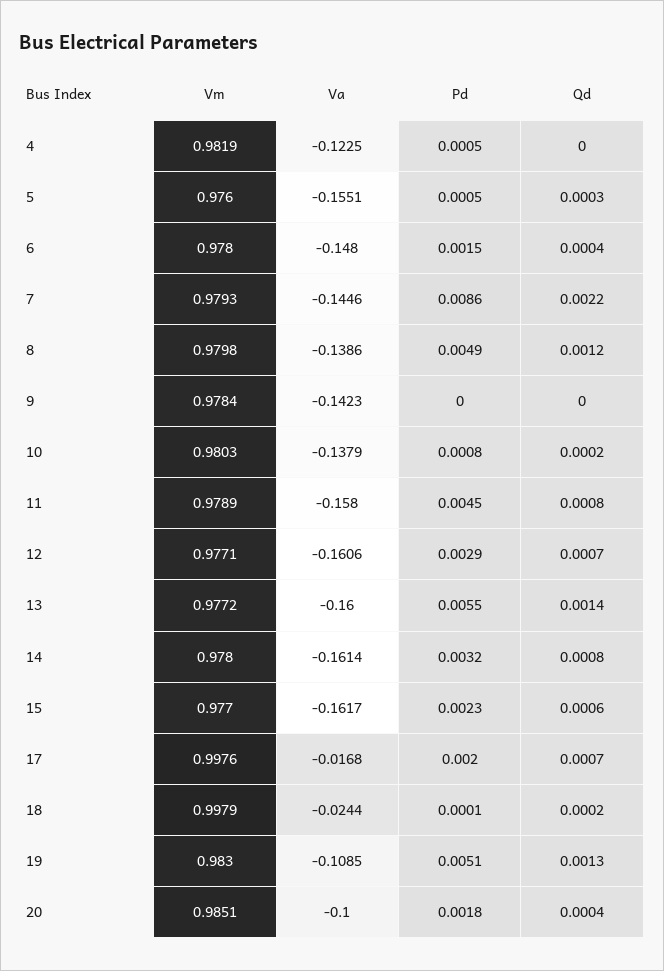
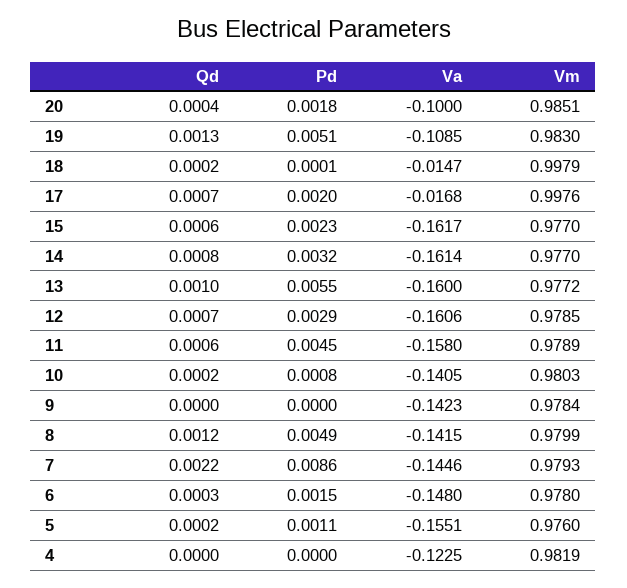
Pd, 4: 0.0005 -> 0
Pd, 5: 0.0005 -> 0.0011
Qd, 5: 0.0003 -> 0.0002
Qd, 6: 0.0004 -> 0.0003
Vm, 8: 0.9798 -> 0.9799
Va, 8: -0.1386 -> -0.1415
Va, 10: -0.1379 -> -0.1405
Qd, 11: 0.0008 -> 0.0006
Vm, 12: 0.9771 -> 0.9785
Qd, 13: 0.0014 -> 0.001
Vm, 14: 0.978 -> 0.977
Va, 18: -0.0244 -> -0.0147

